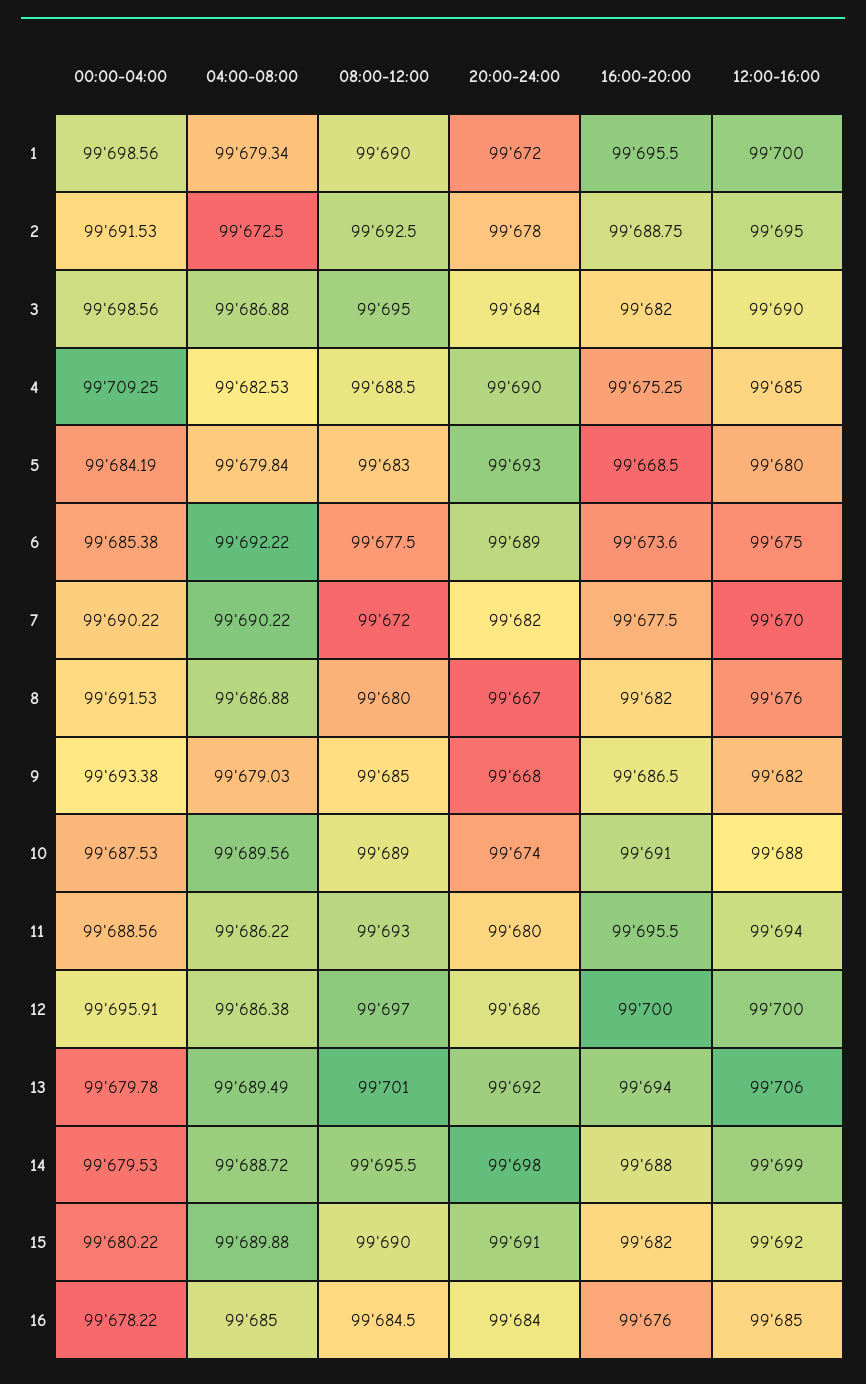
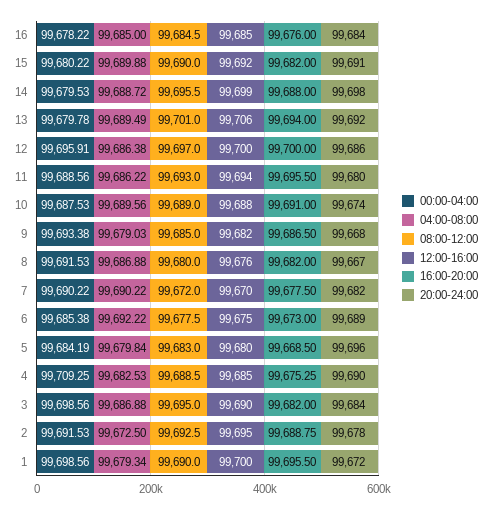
20:00-24:00, 5: 99693 -> 99696
16:00-20:00, 6: 99673.6 -> 99673

